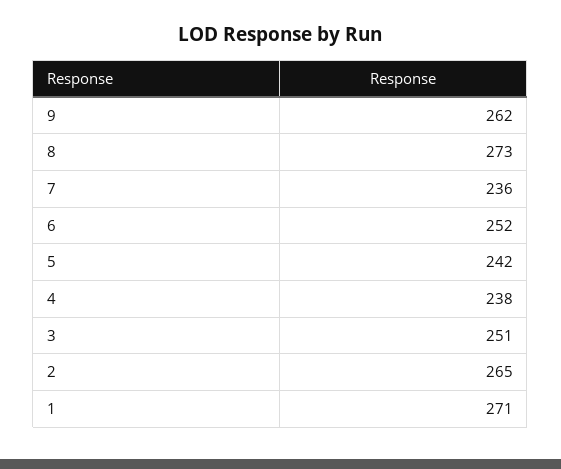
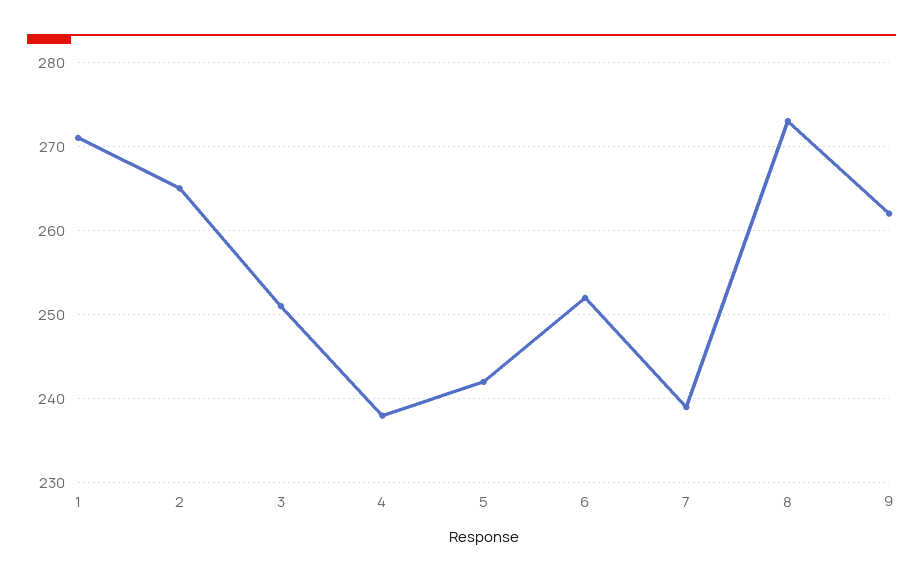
7: 236 -> 239

